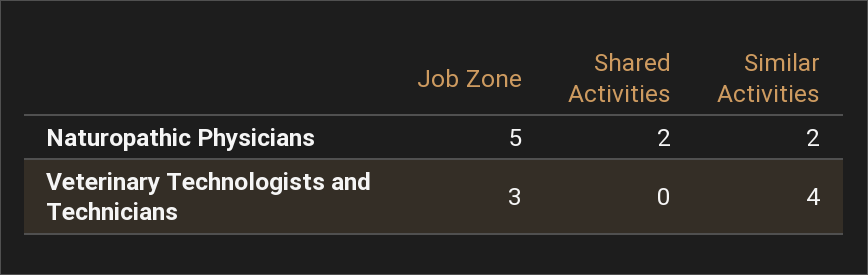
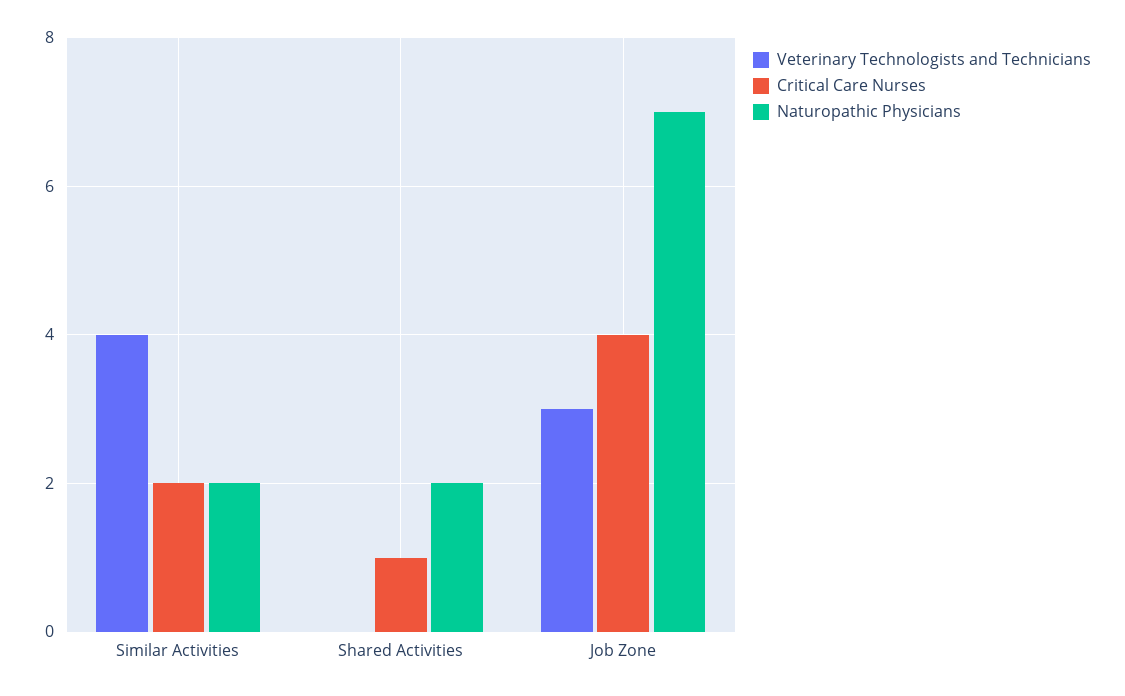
Naturopathic Physicians, Job Zone: 5 -> 7
Critical Care Nurses, Similar Activities: none -> 2
Critical Care Nurses, Shared Activities: none -> 1
Critical Care Nurses, Job Zone: none -> 4

